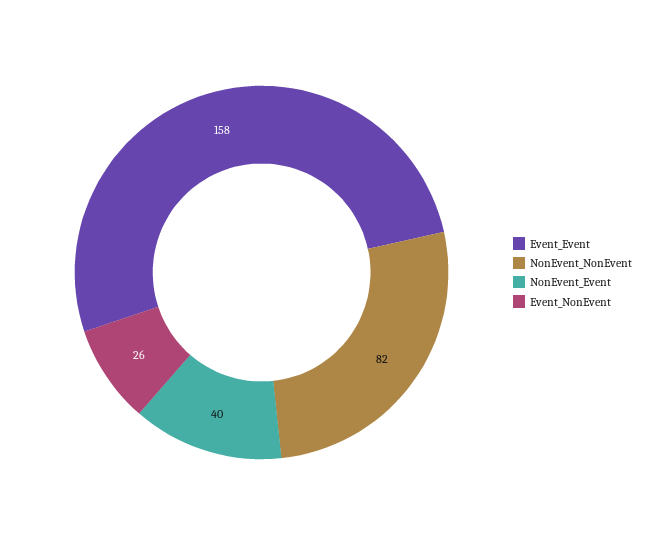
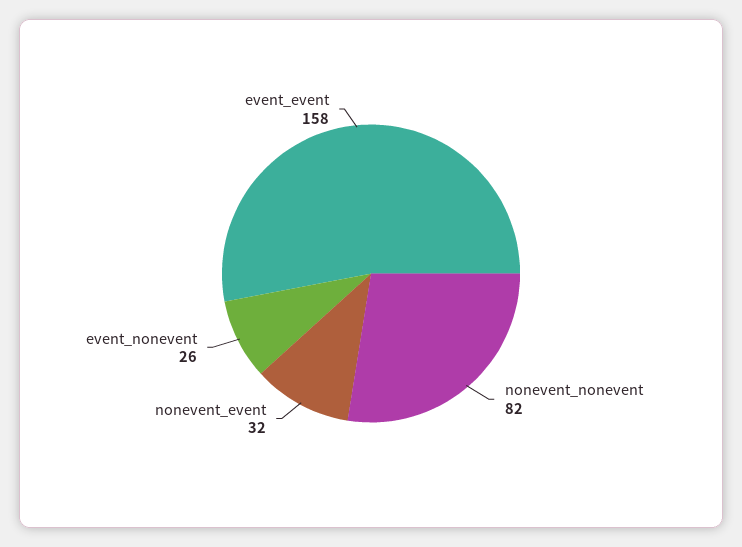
NonEvent_Event: 40 -> 32

